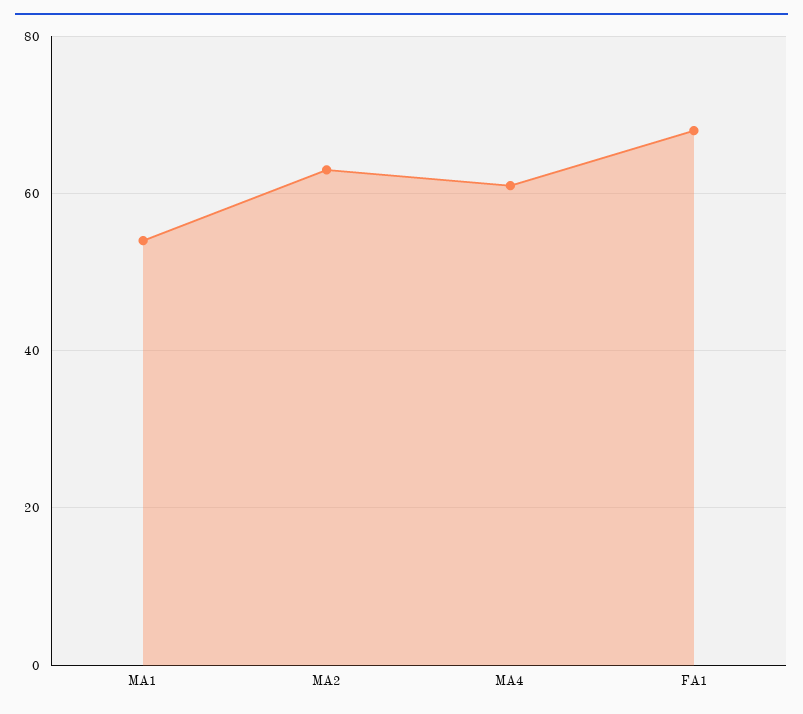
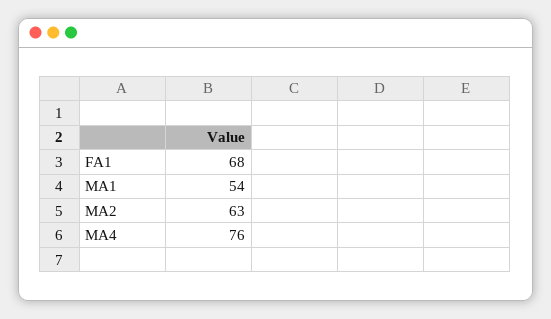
MA4: 60 -> 76

